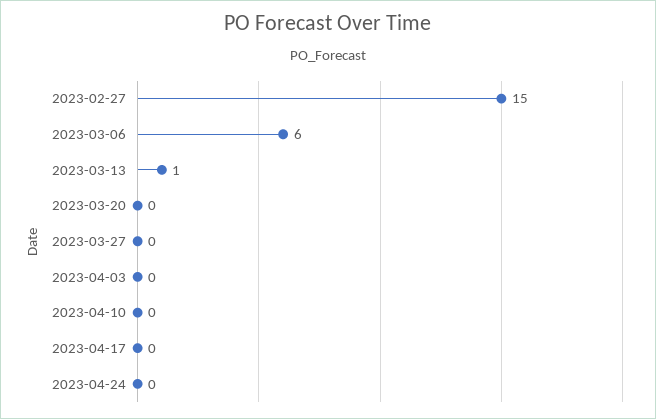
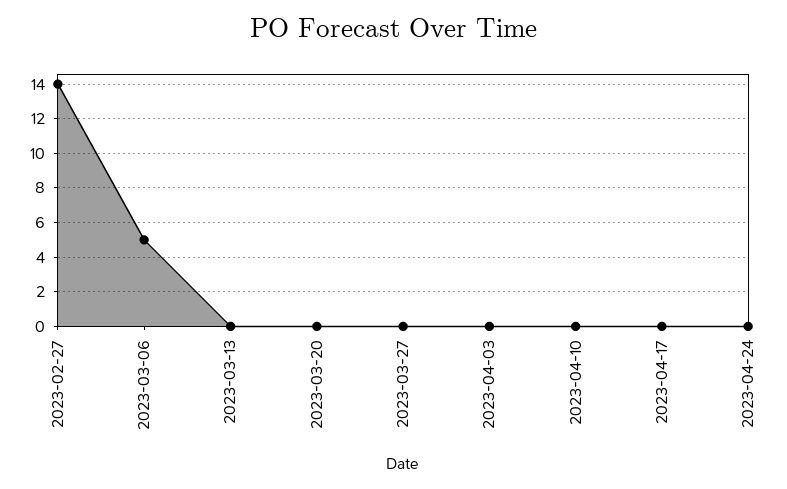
2023-02-27: 15 -> 14
2023-03-06: 6 -> 5
2023-03-13: 1 -> 0

